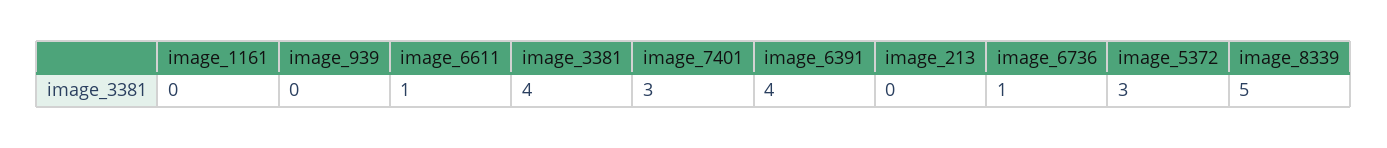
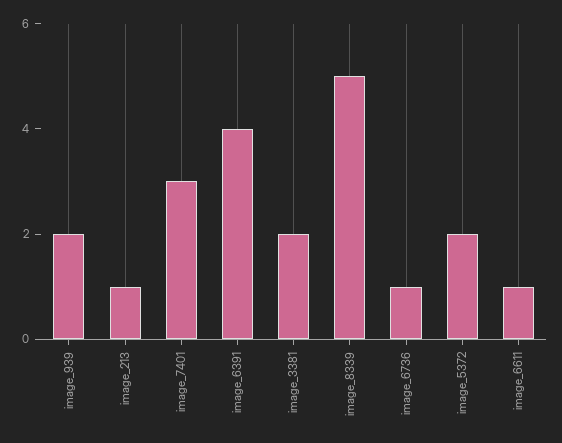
image_1161: 0 -> none
image_939: 0 -> 2
image_3381: 4 -> 2
image_213: 0 -> 1
image_5372: 3 -> 2

